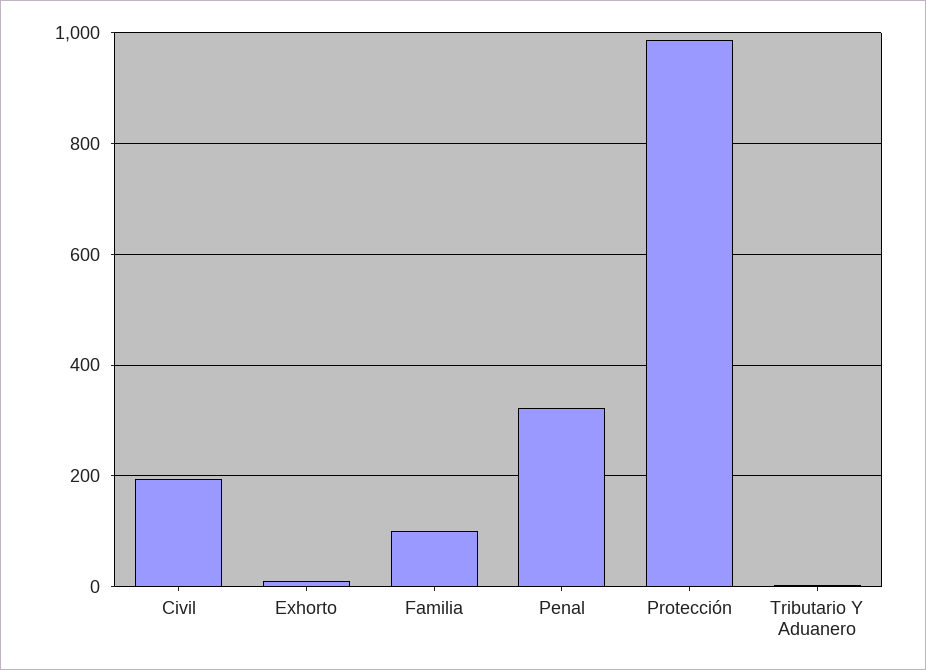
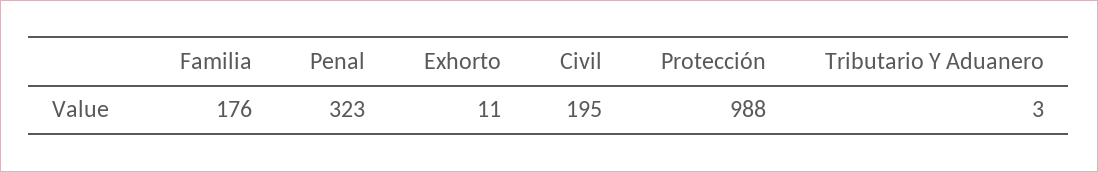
Familia: 100 -> 176

